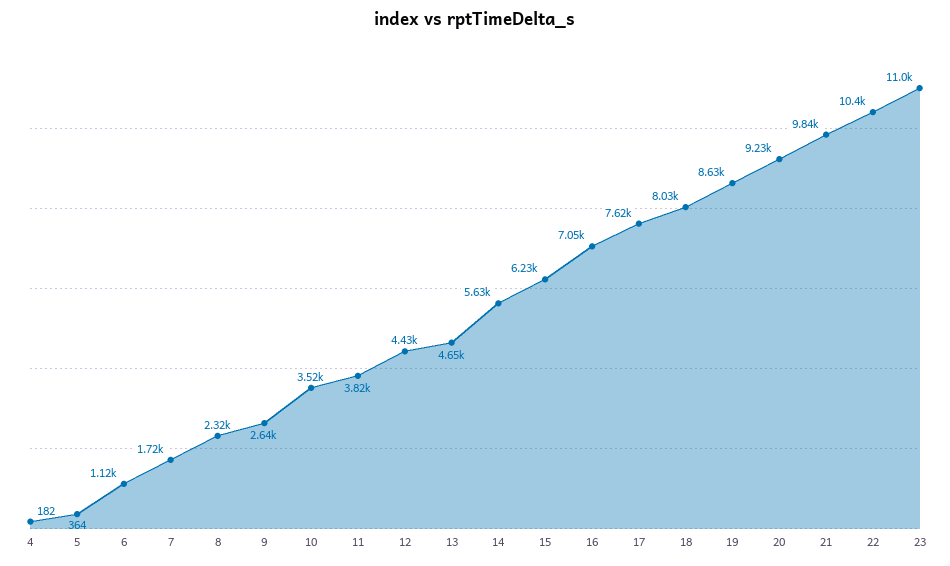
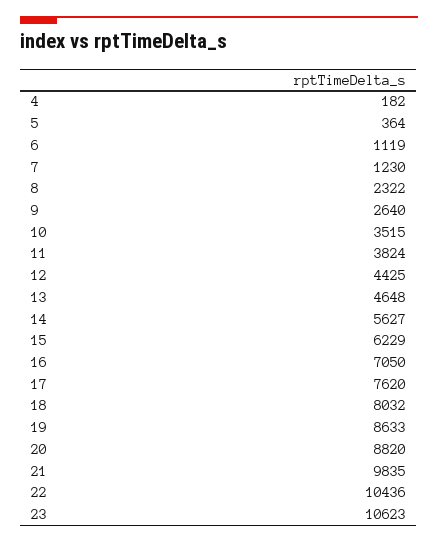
7: 1720 -> 1230
20: 9230 -> 8820
23: 11000 -> 10623

